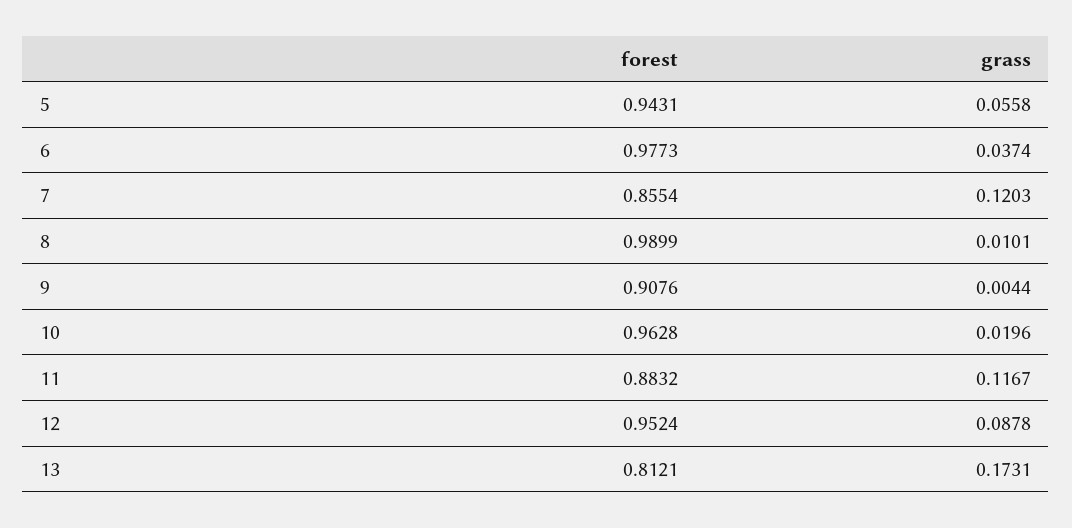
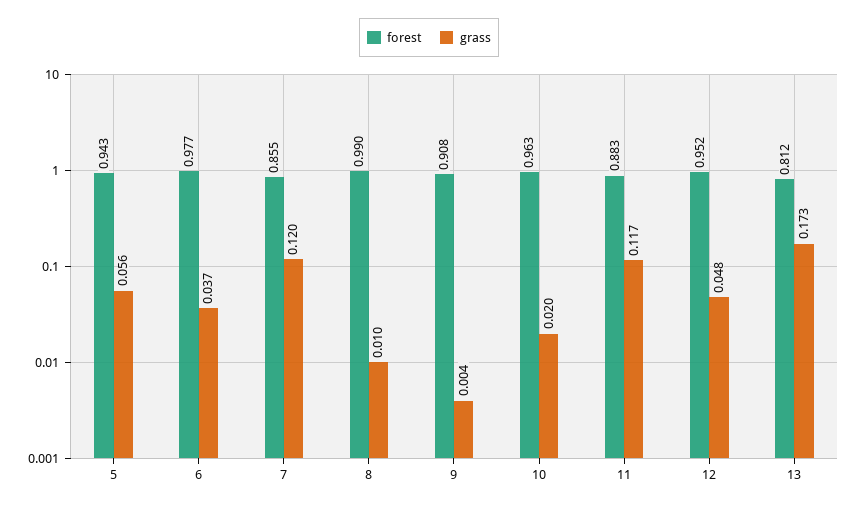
grass, 12: 0.0878 -> 0.048

